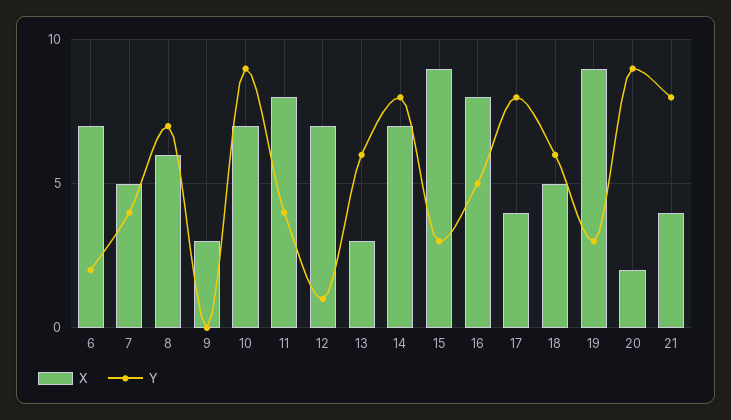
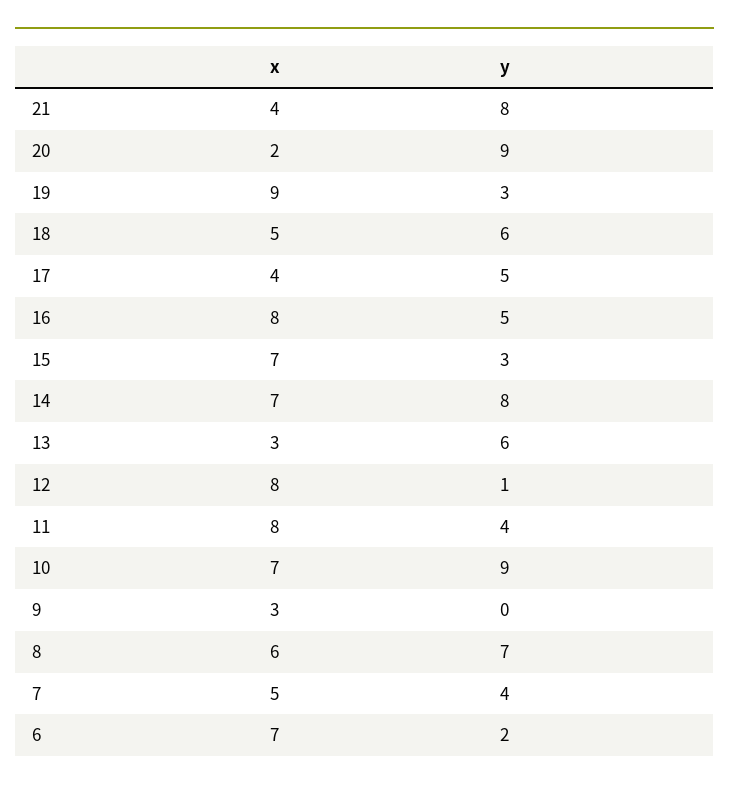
X, 12: 7 -> 8
X, 15: 9 -> 7
Y, 17: 8 -> 5

